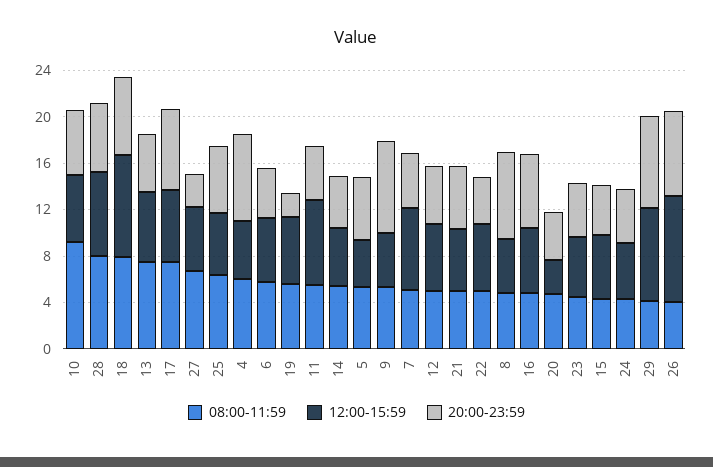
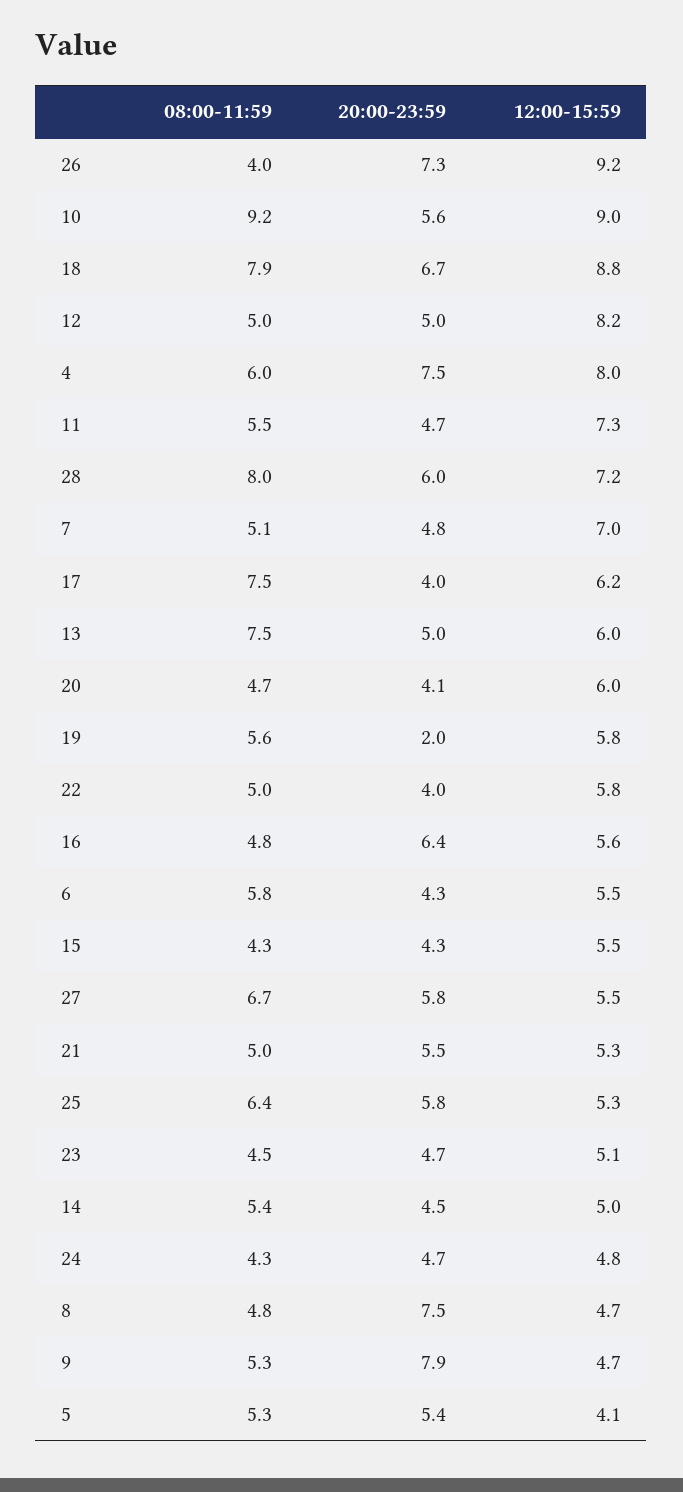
12:00-15:59, 10: 6 -> 9
20:00-23:59, 17: 7 -> 4
20:00-23:59, 27: 3 -> 5.8
12:00-15:59, 4: 5 -> 8
12:00-15:59, 12: 6 -> 8.2
12:00-15:59, 20: 3 -> 6
08:00-11:59, 29: 4 -> none
12:00-15:59, 29: 8 -> none
20:00-23:59, 29: 8 -> none

